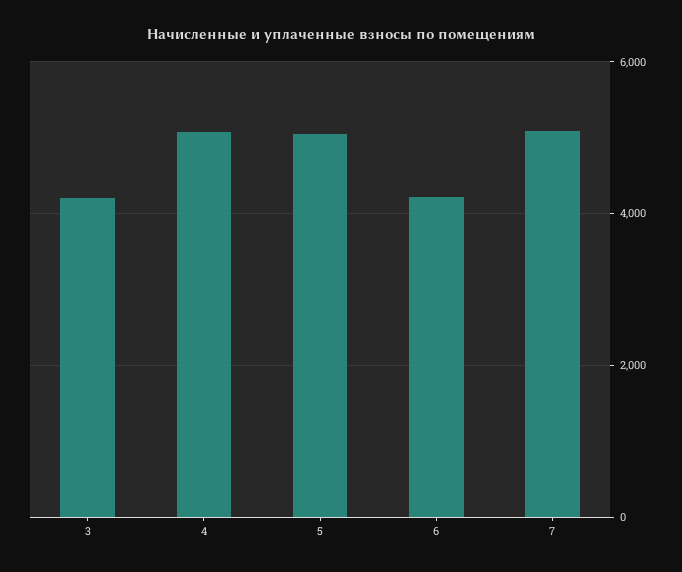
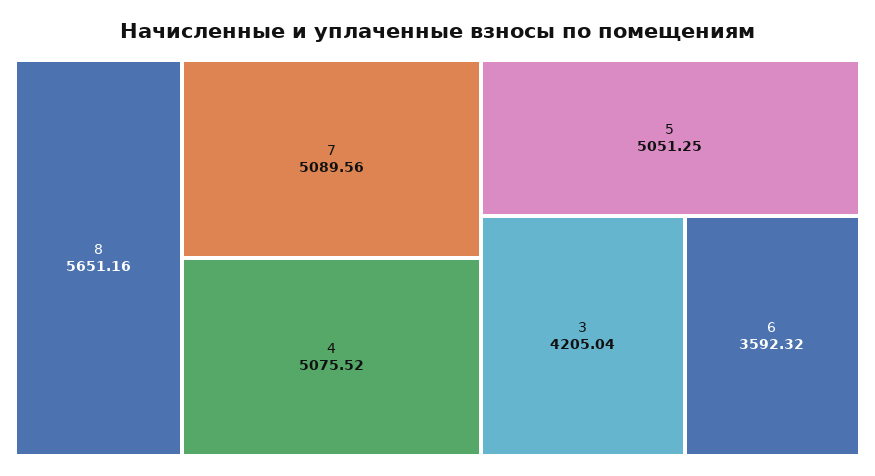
6: 4200 -> 3592.32
8: none -> 5651.16

